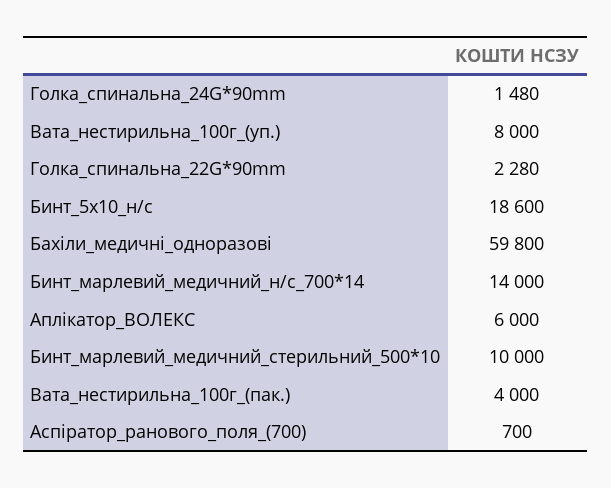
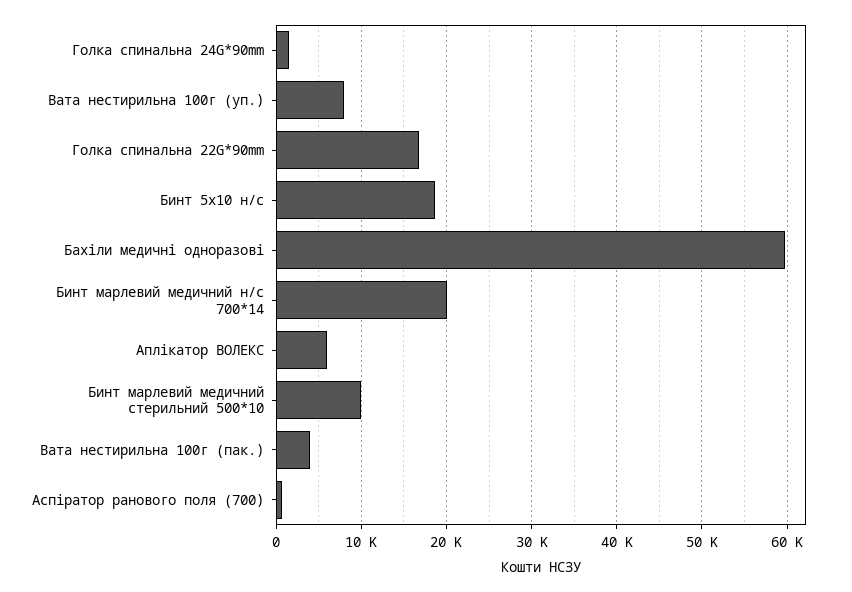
Голка_спинальна_22G*90mm: 2280 -> 17000
Бинт_марлевий_медичний_н/с_700*14: 14000 -> 20000

